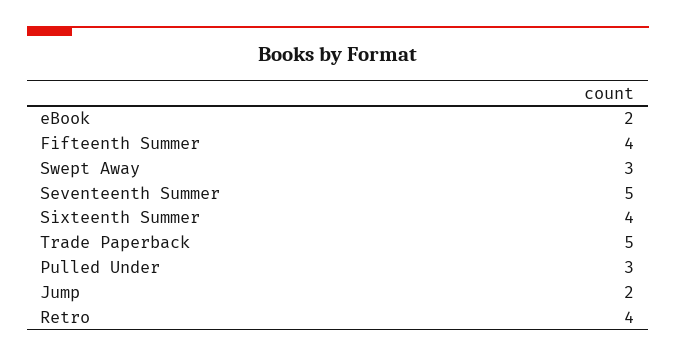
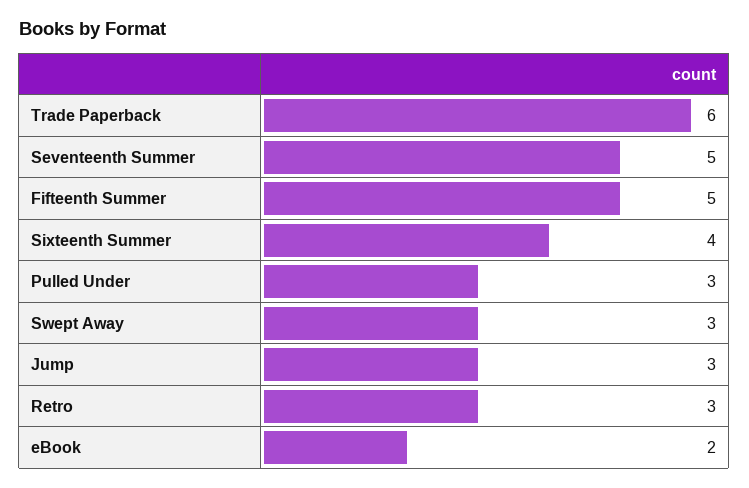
Fifteenth Summer: 4 -> 5
Trade Paperback: 5 -> 6
Jump: 2 -> 3
Retro: 4 -> 3

